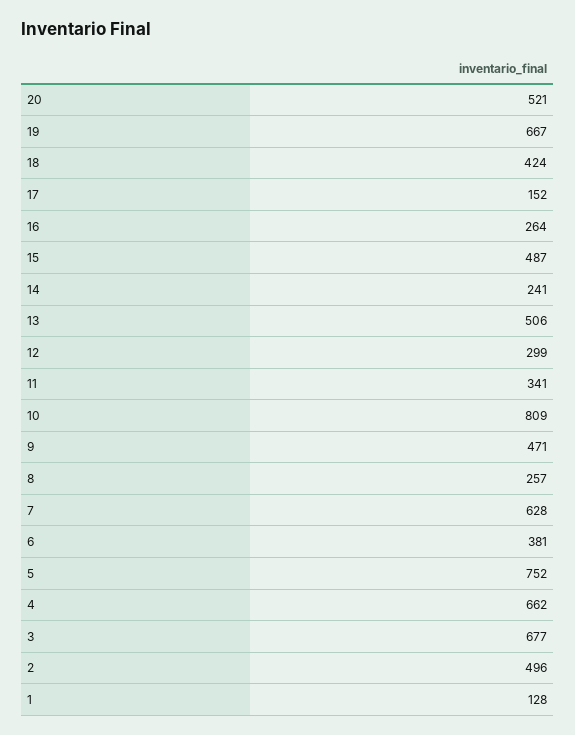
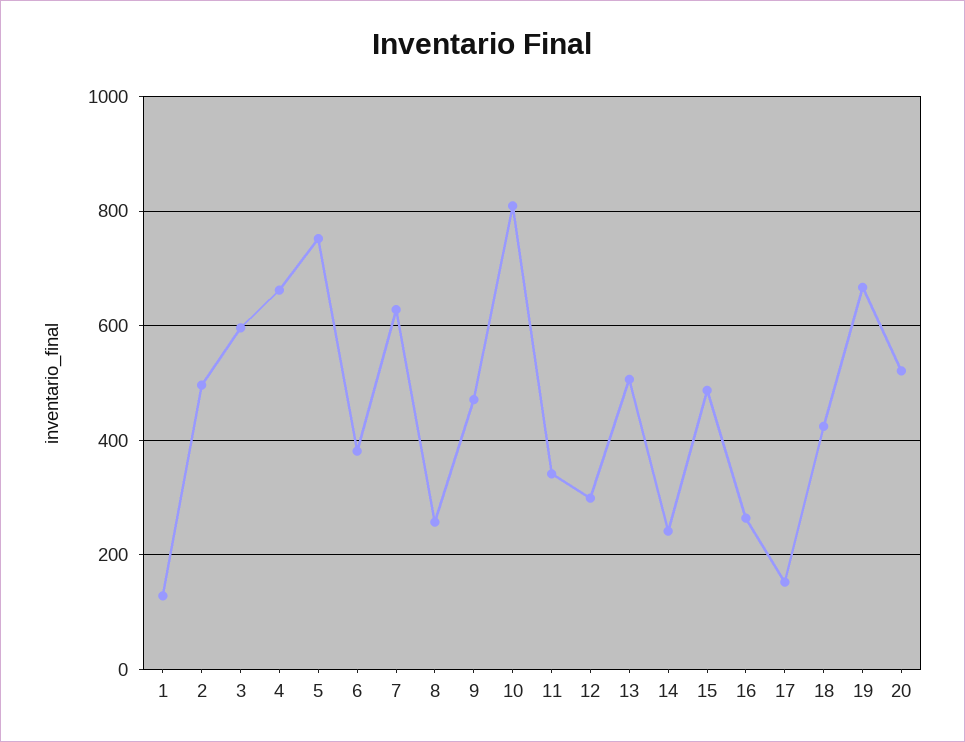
3: 677 -> 600

